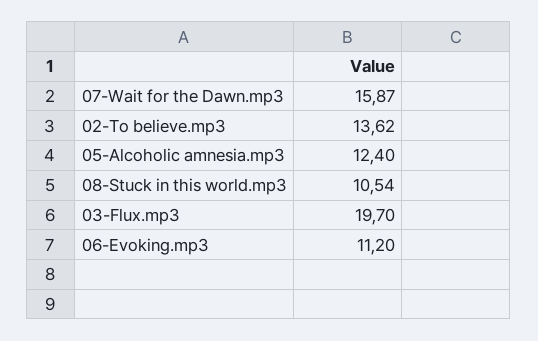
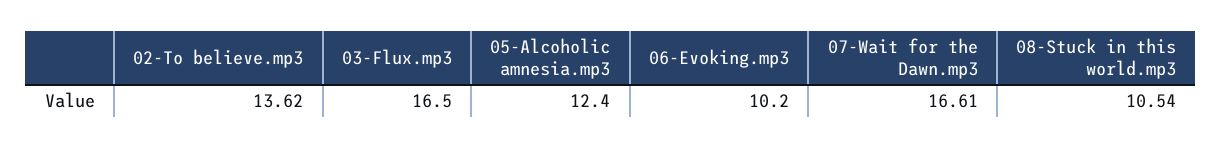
07-Wait for the Dawn.mp3: 15.87 -> 16.61
03-Flux.mp3: 19.7 -> 16.5
06-Evoking.mp3: 11.2 -> 10.2

